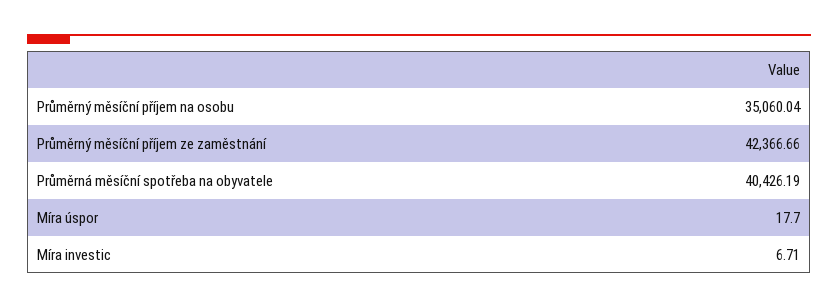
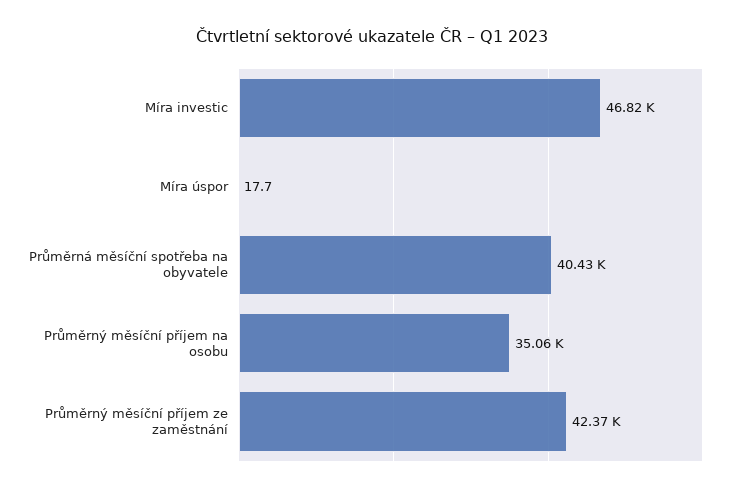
Míra investic: 6.71 -> 46820

